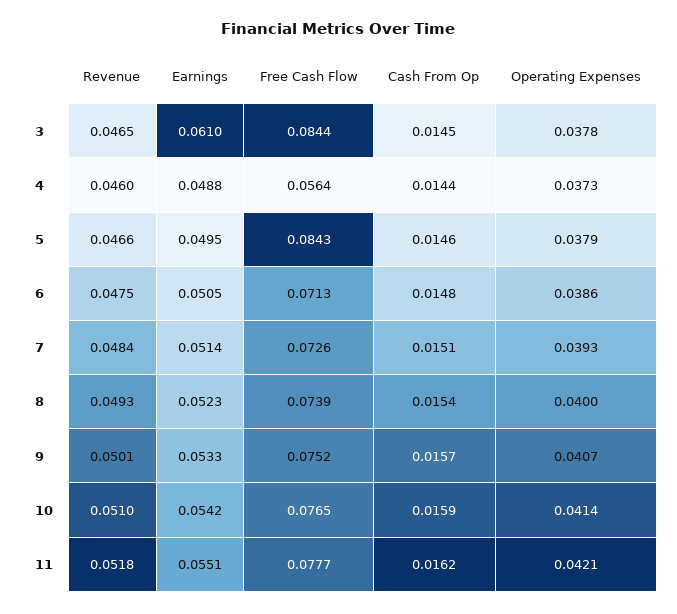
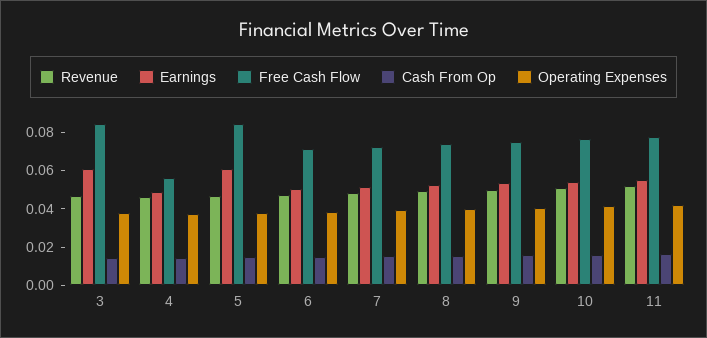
Earnings, 5: 0.0495 -> 0.06

